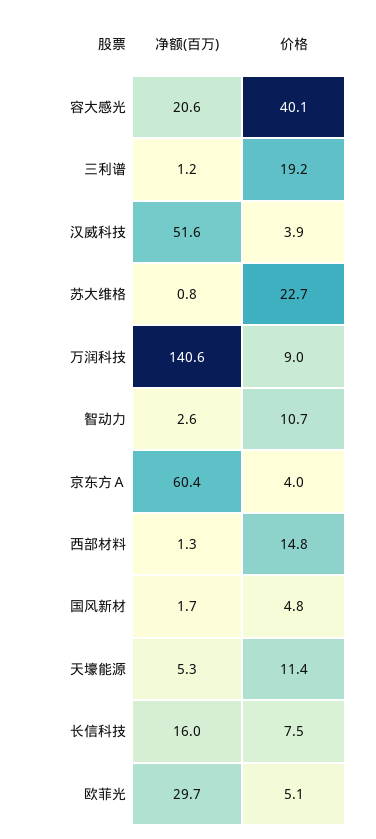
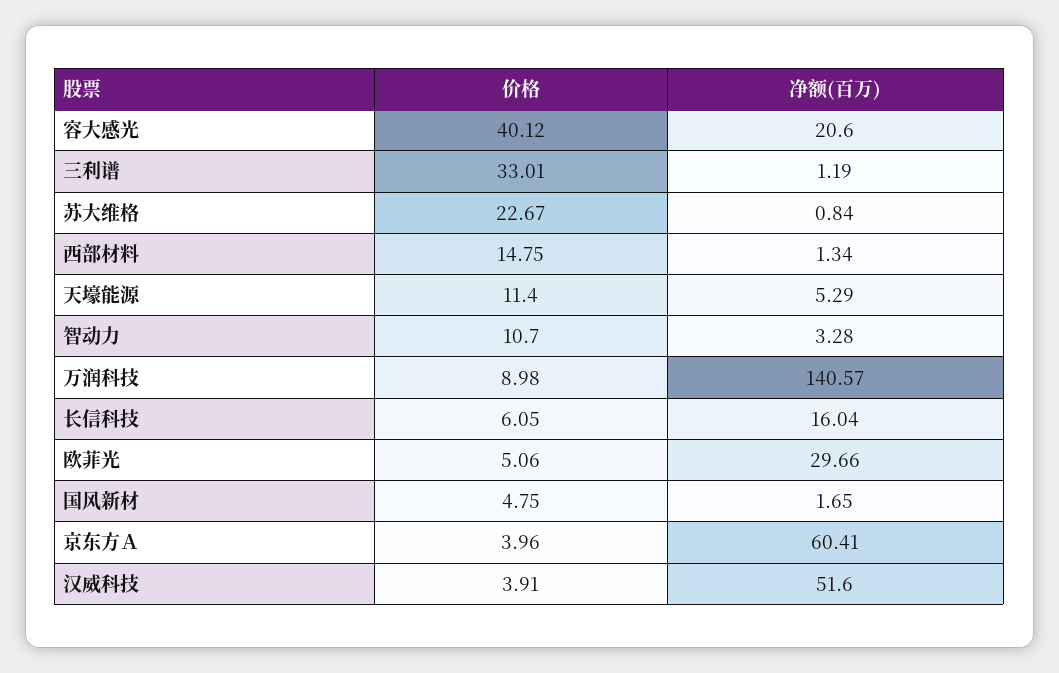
价格, 三利谱: 19.2 -> 33.01
净额(百万), 智动力: 2.6 -> 3.28
价格, 长信科技: 7.5 -> 6.05

